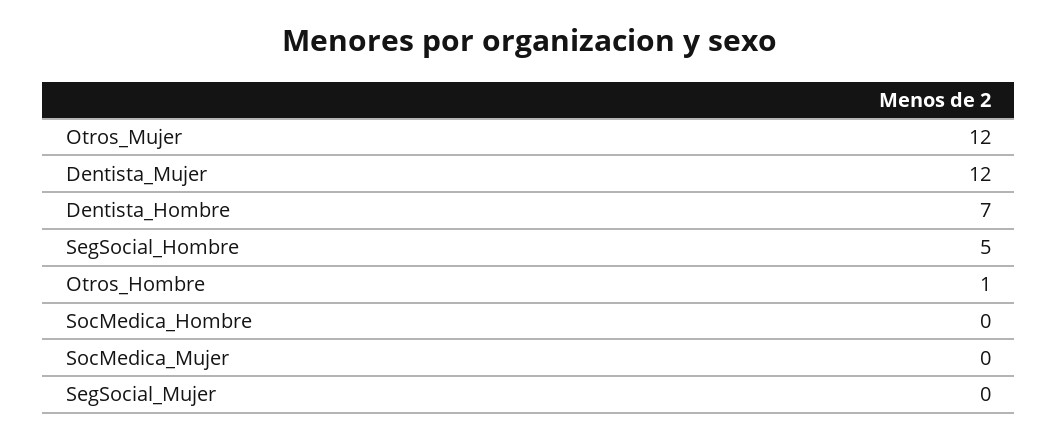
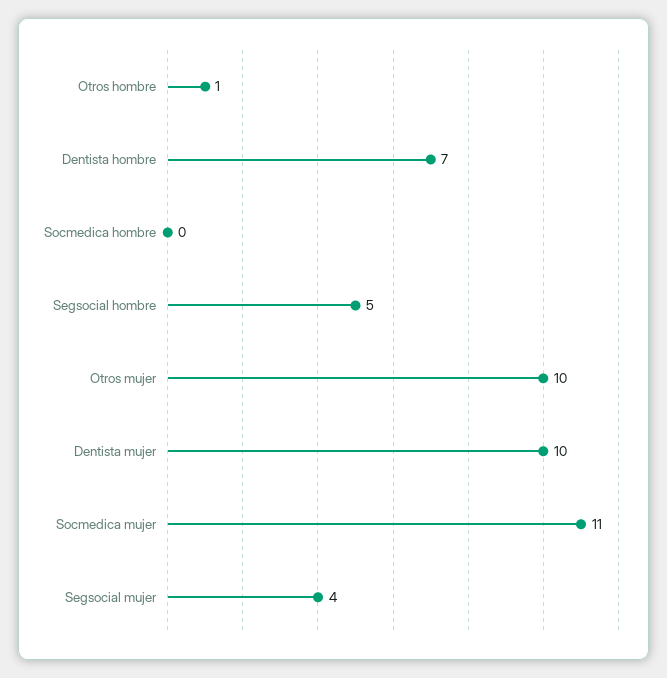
Otros_Mujer: 12 -> 10
Dentista_Mujer: 12 -> 10
SocMedica_Mujer: 0 -> 11
SegSocial_Mujer: 0 -> 4

